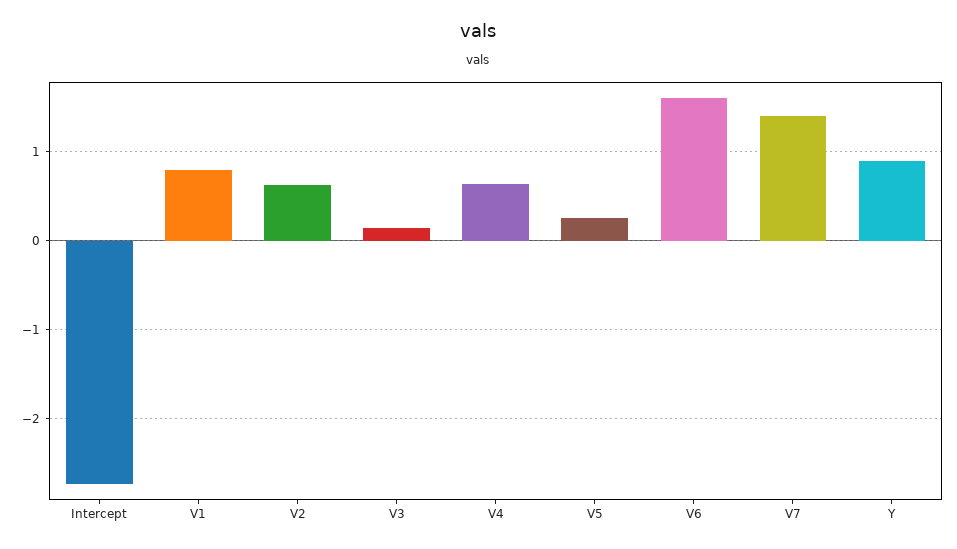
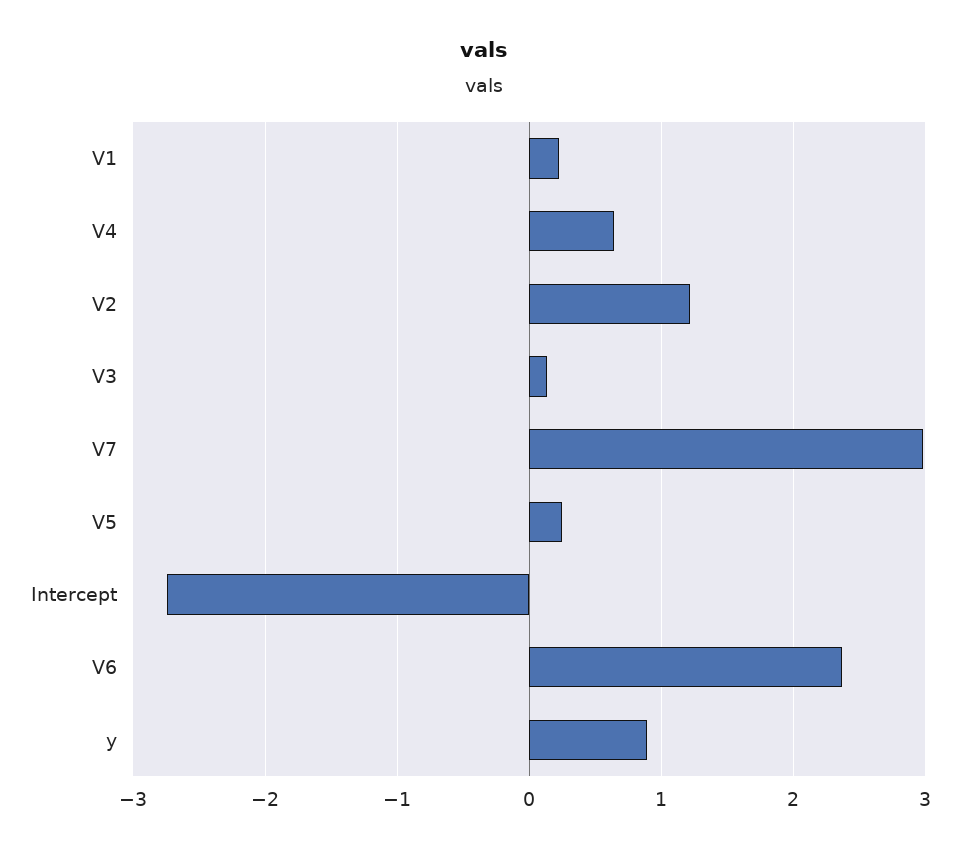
V1: 0.8 -> 0.2
V2: 0.6 -> 1.2
V6: 1.6 -> 2.4
V7: 1.4 -> 3

